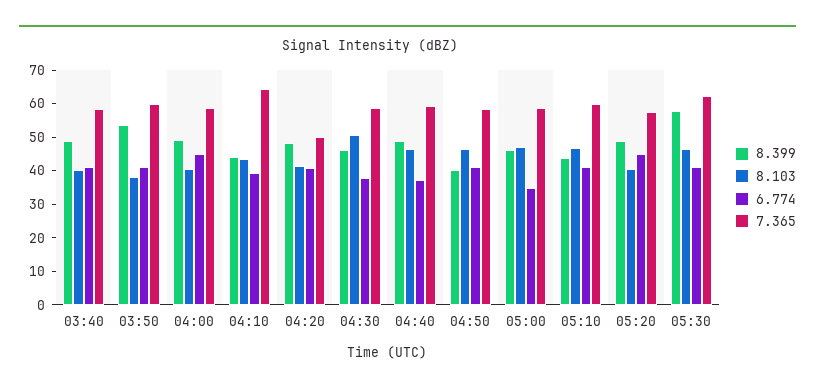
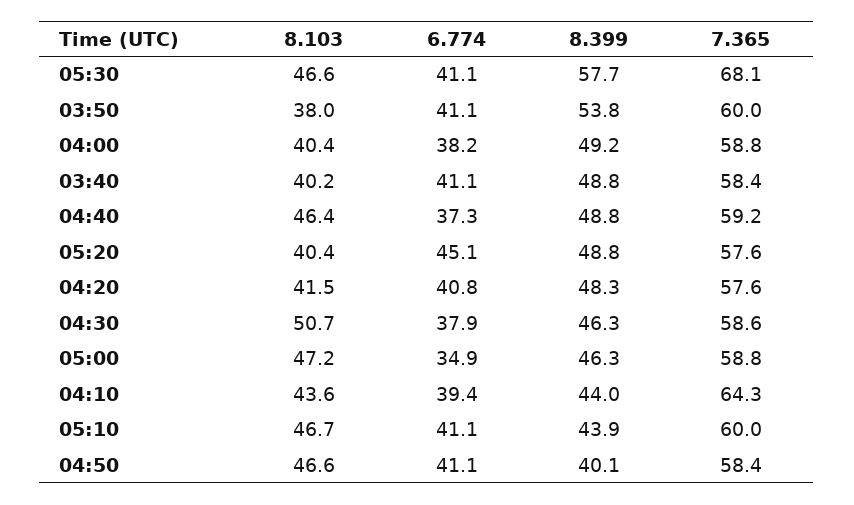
6.774, 04:00: 45 -> 38.2
7.365, 04:20: 50 -> 57.6
7.365, 05:30: 62.5 -> 68.1

